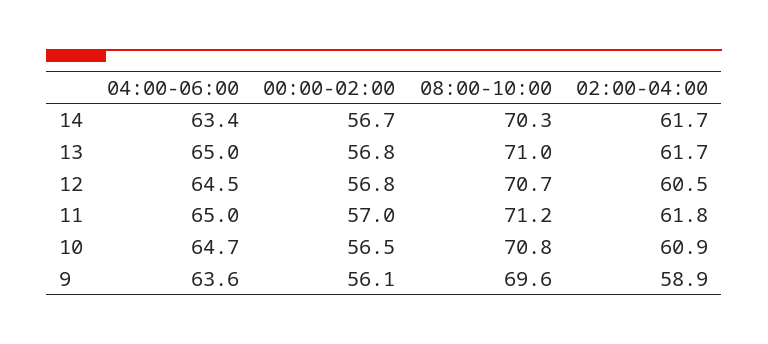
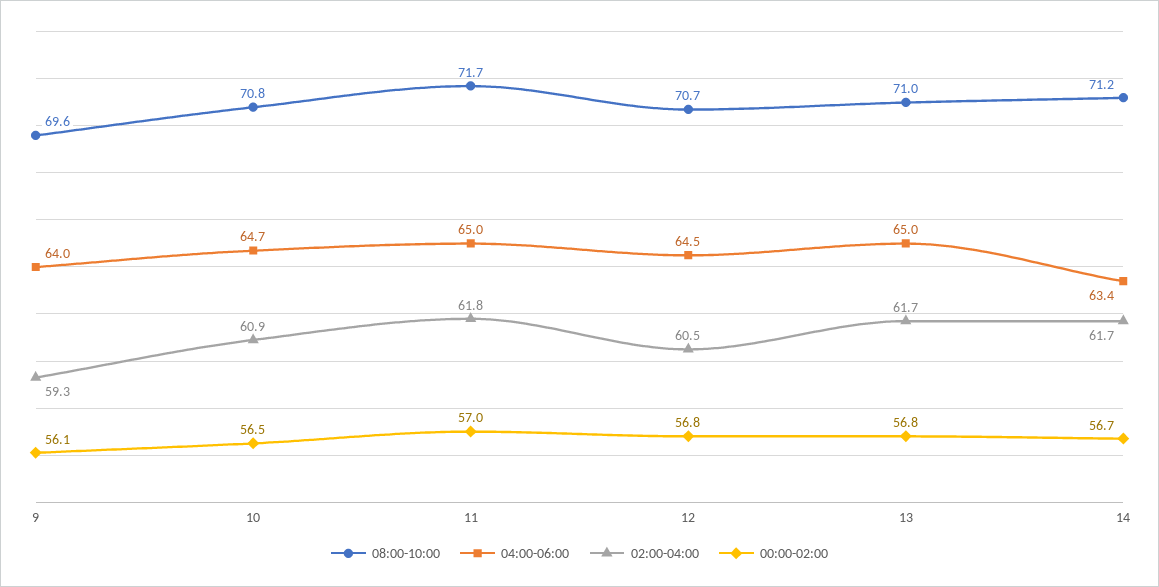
08:00-10:00, 14: 70.3 -> 71.2
08:00-10:00, 11: 71.2 -> 71.7
04:00-06:00, 9: 63.6 -> 64
02:00-04:00, 9: 58.9 -> 59.3

